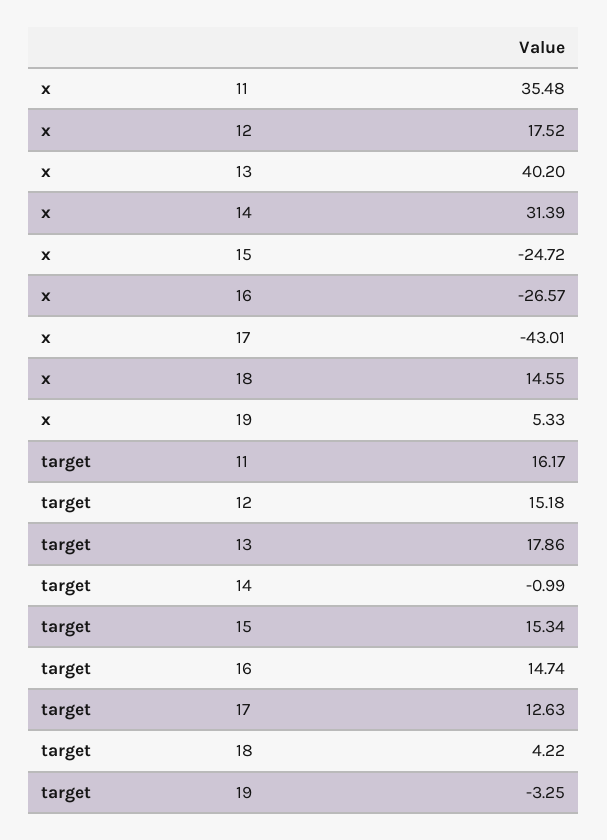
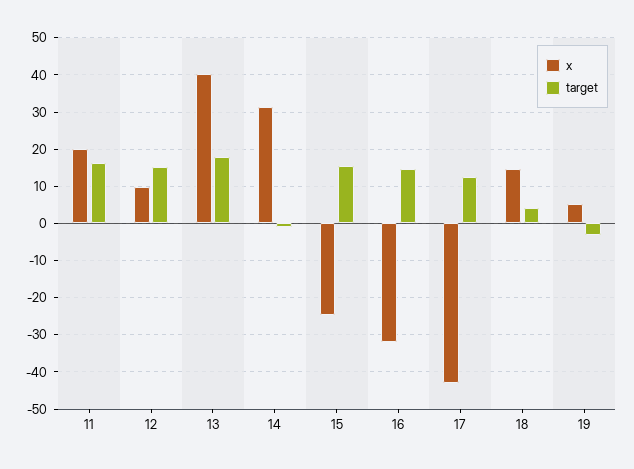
x, 11: 35.48 -> 20
x, 12: 17.52 -> 10
x, 16: -26.57 -> -32

